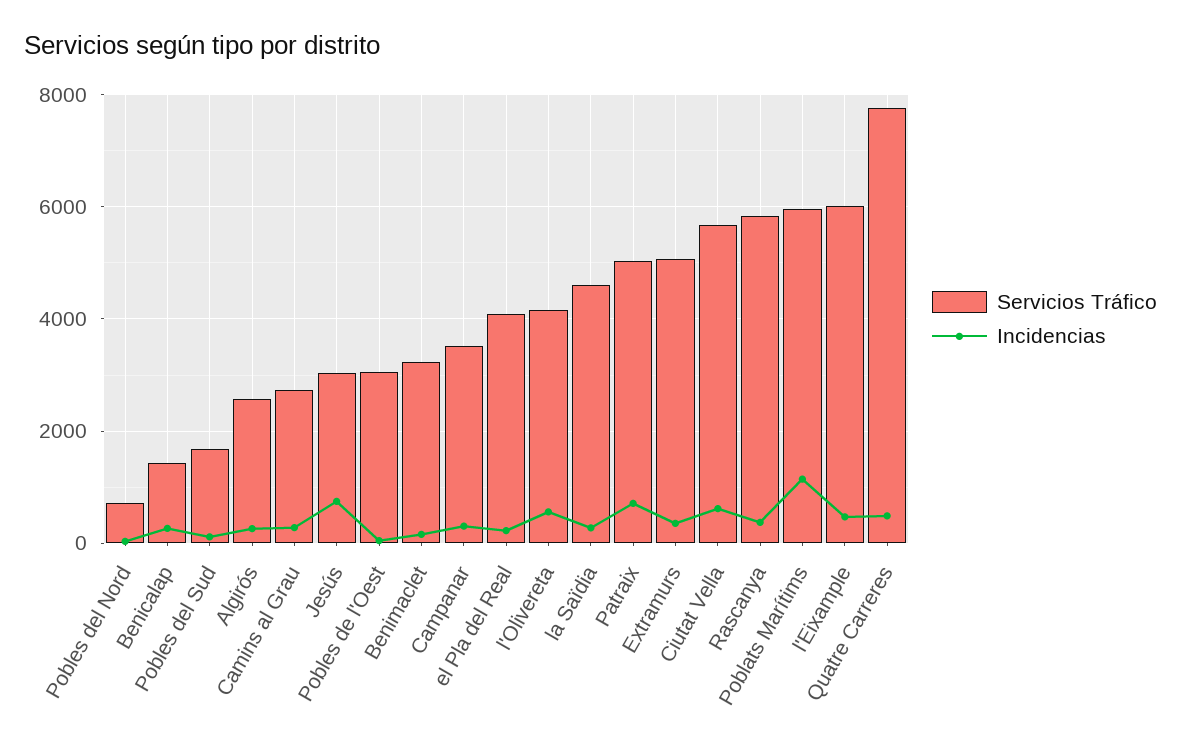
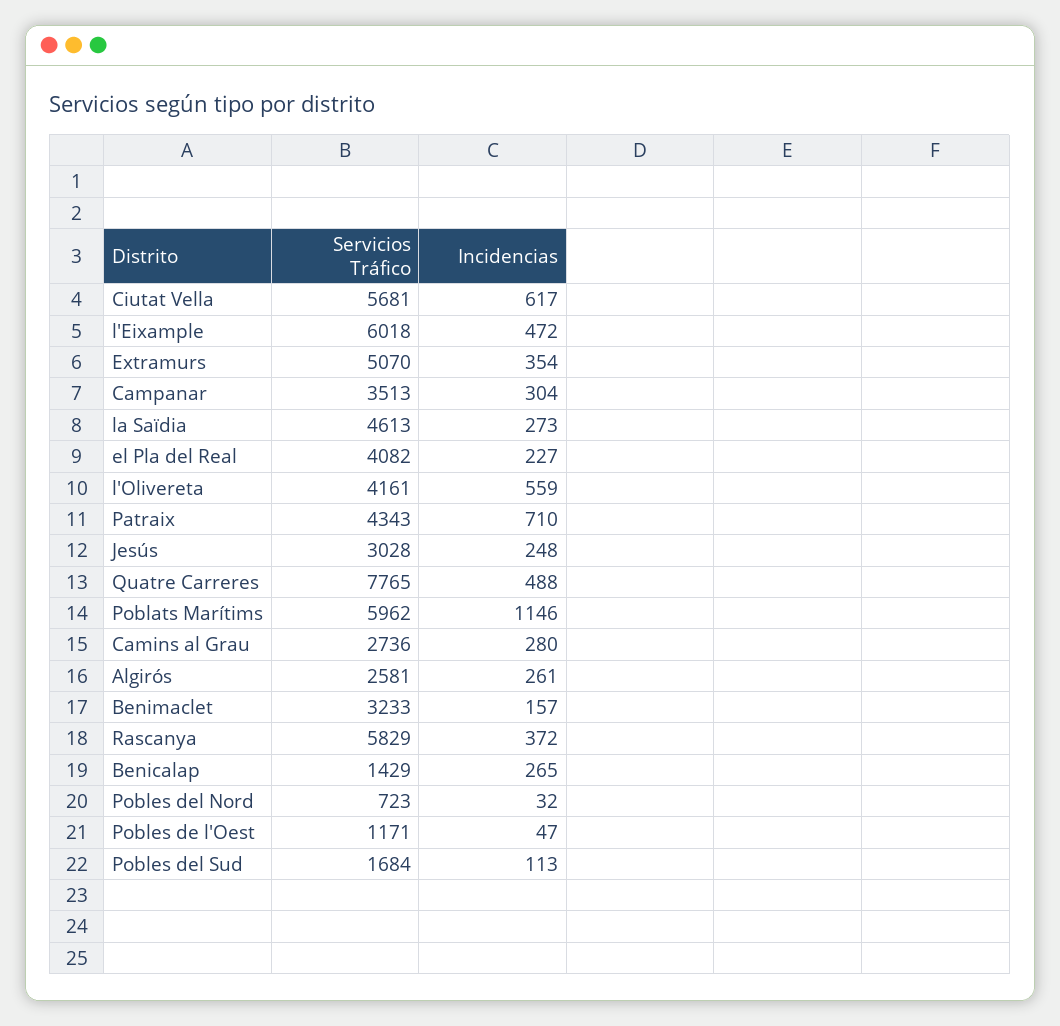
Incidencias, Jesús: 800 -> 248
Servicios Tráfico, Pobles de l'Oest: 3000 -> 1171
Servicios Tráfico, Patraix: 5000 -> 4343

